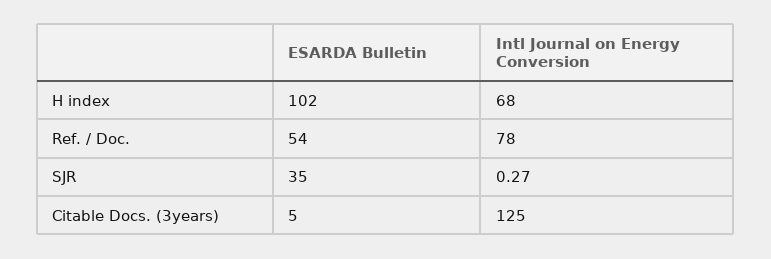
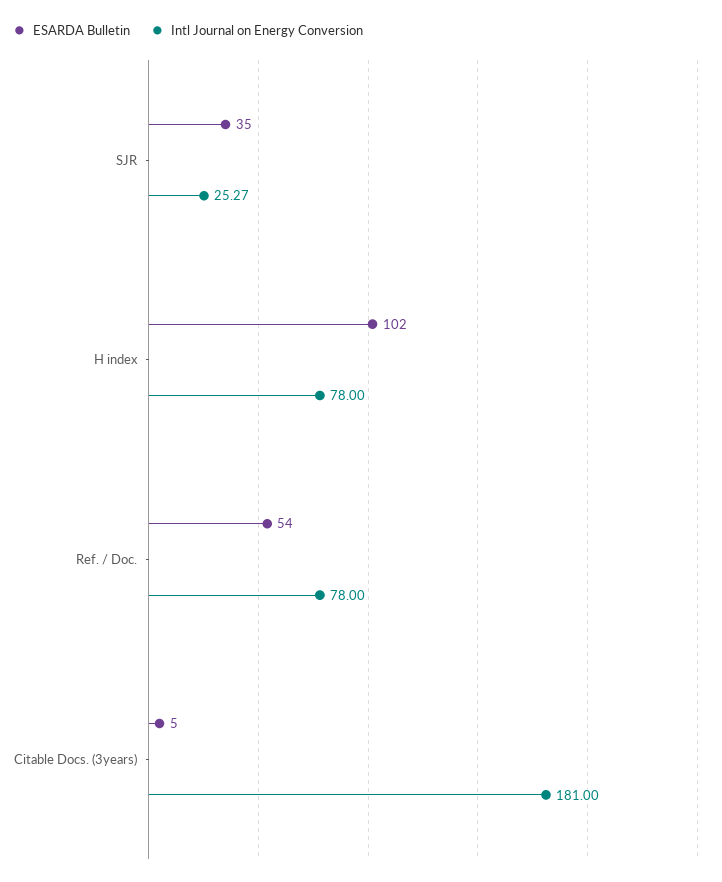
Intl Journal on Energy Conversion, H index: 68 -> 78
Intl Journal on Energy Conversion, SJR: 0.27 -> 25.27
Intl Journal on Energy Conversion, Citable Docs. (3years): 125 -> 181

